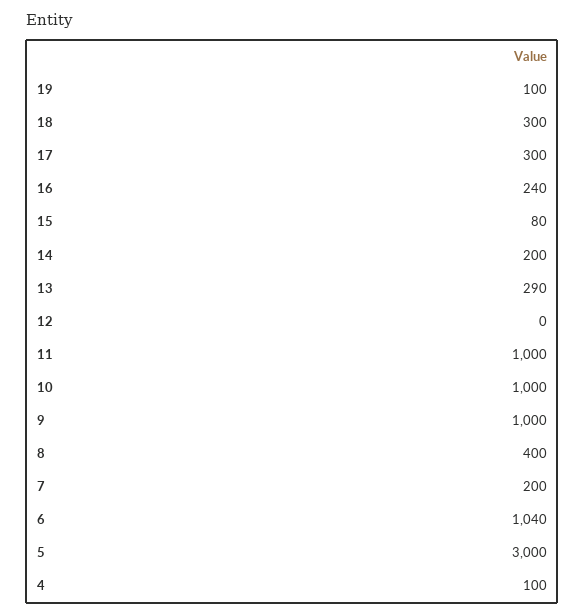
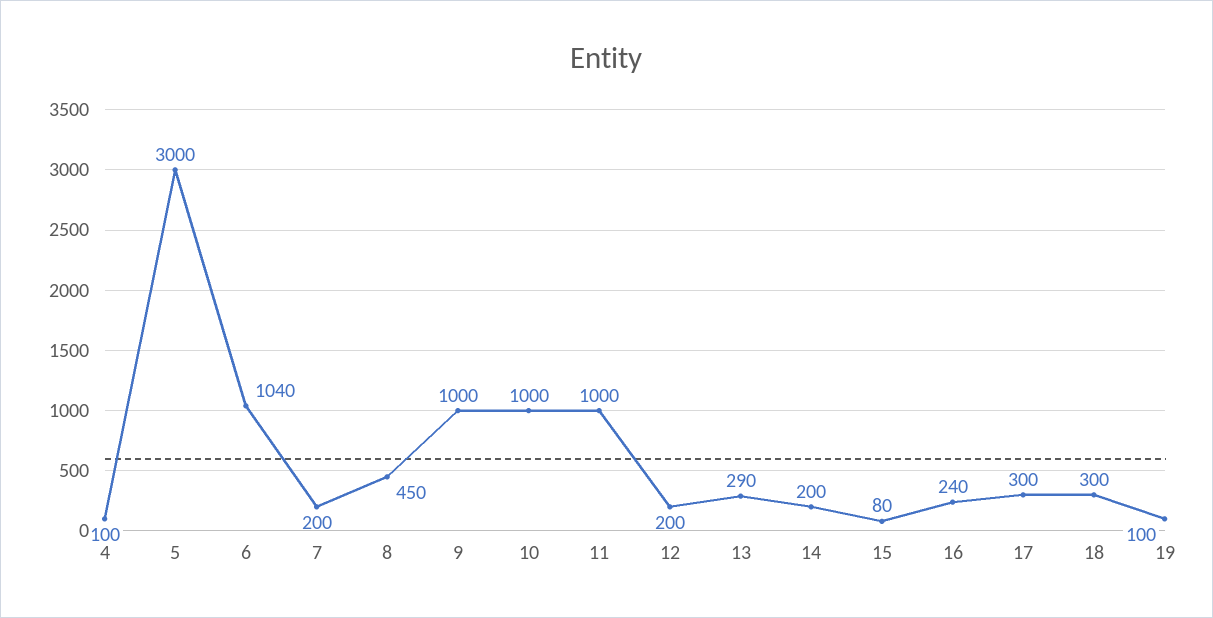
12: 0 -> 200
8: 400 -> 450

